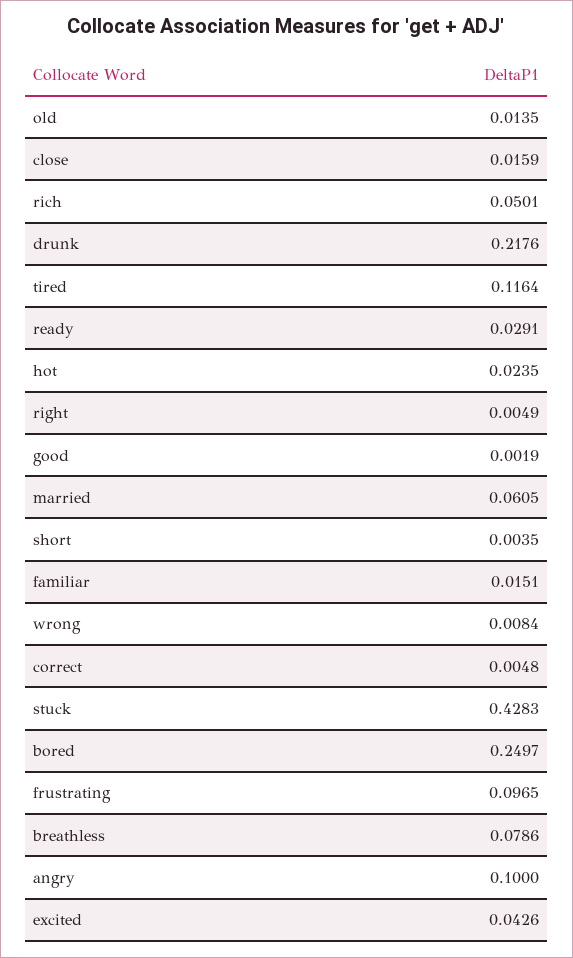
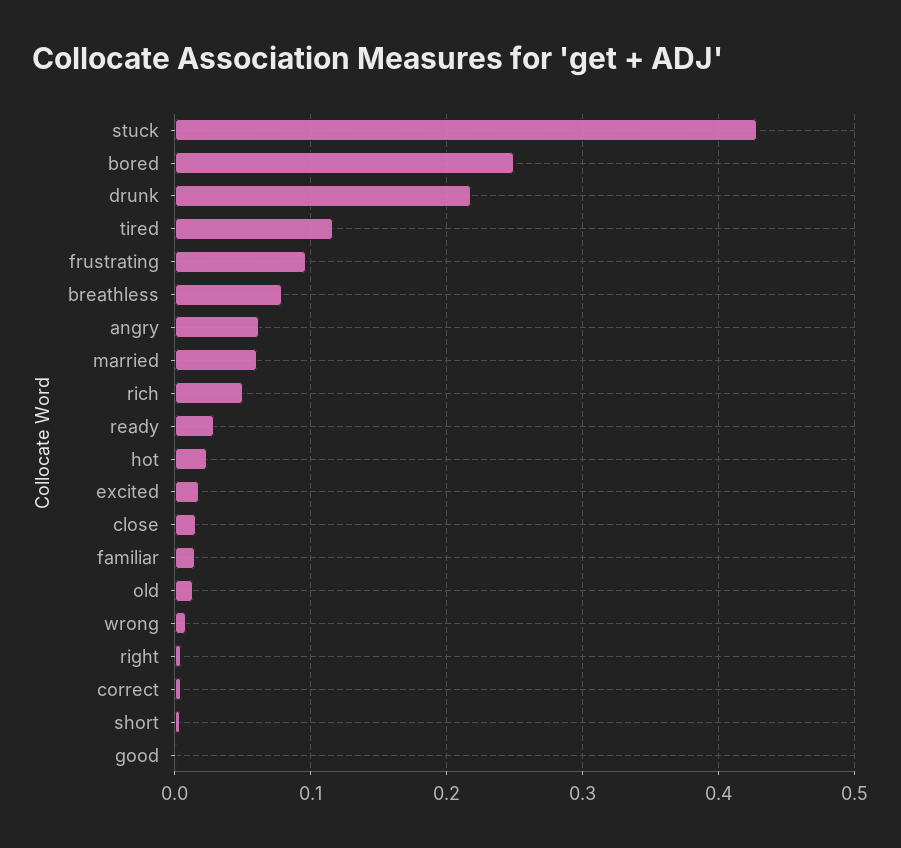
angry: 0.1 -> 0.06
excited: 0.0426 -> 0.02

